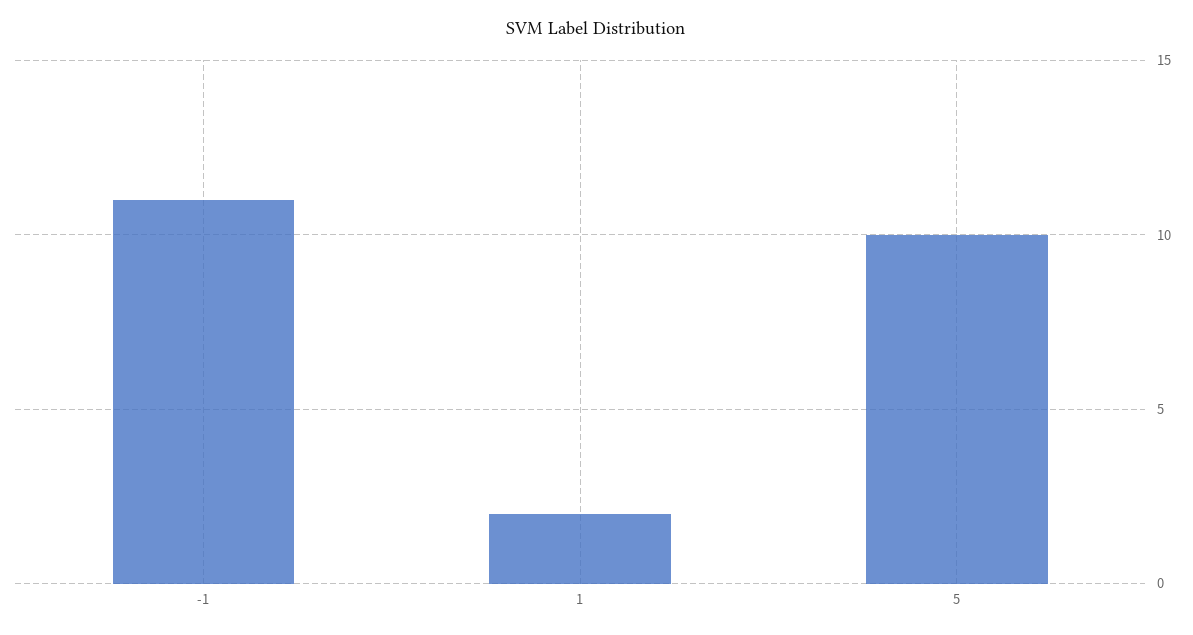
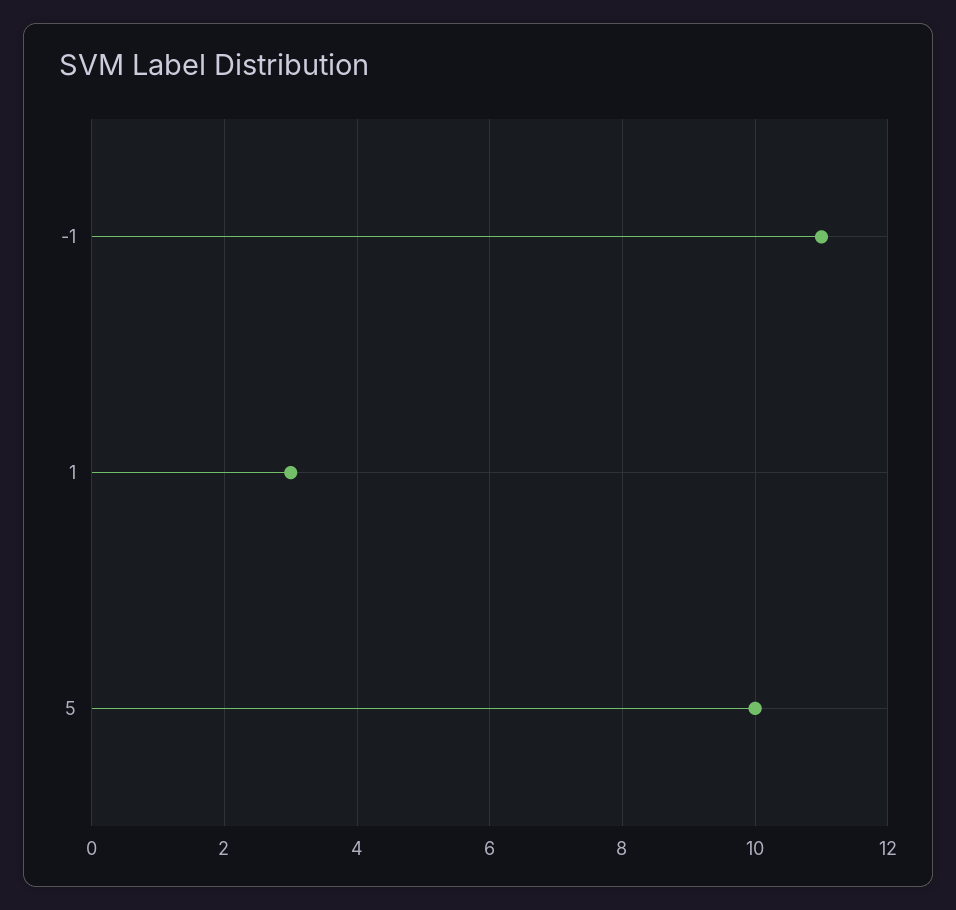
1: 2 -> 3

